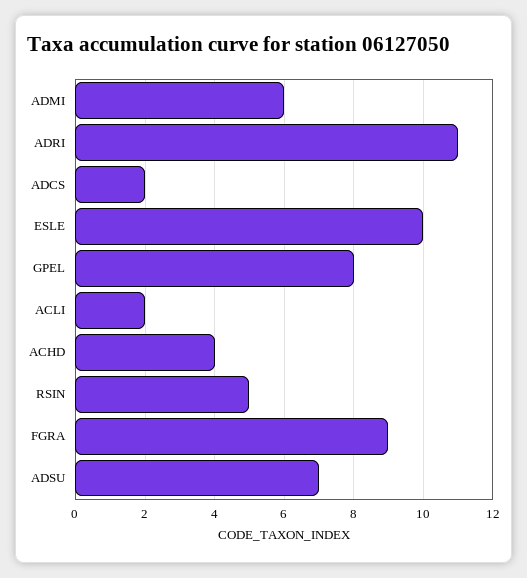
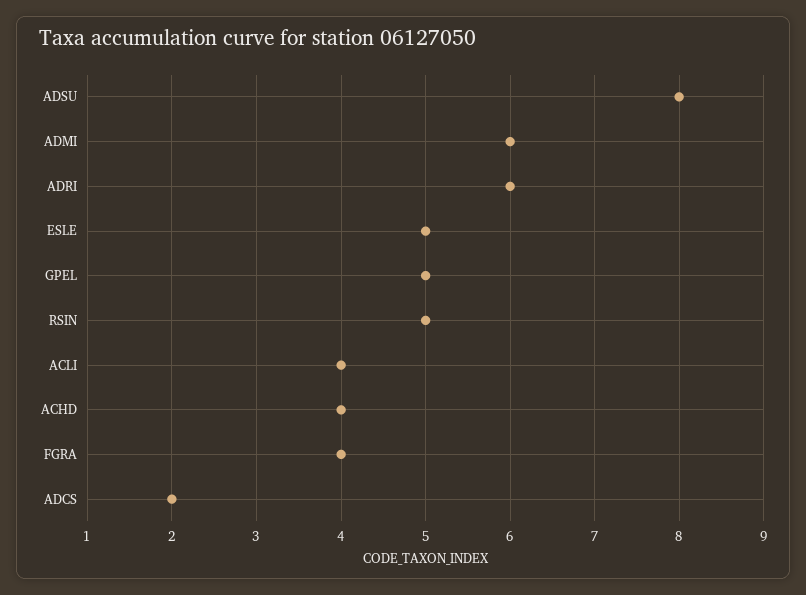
ADRI: 11 -> 6
ESLE: 10 -> 5
GPEL: 8 -> 5
ACLI: 2 -> 4
FGRA: 9 -> 4
ADSU: 7 -> 8

